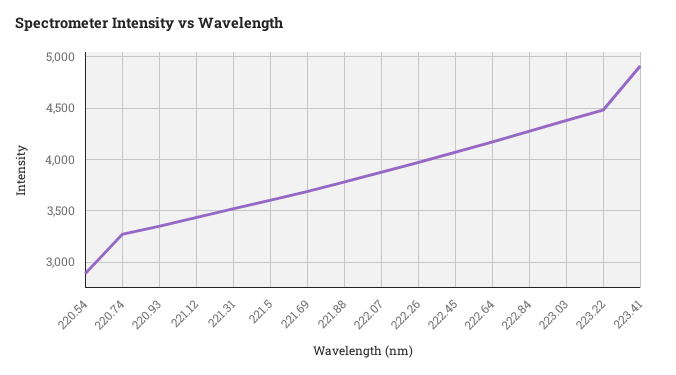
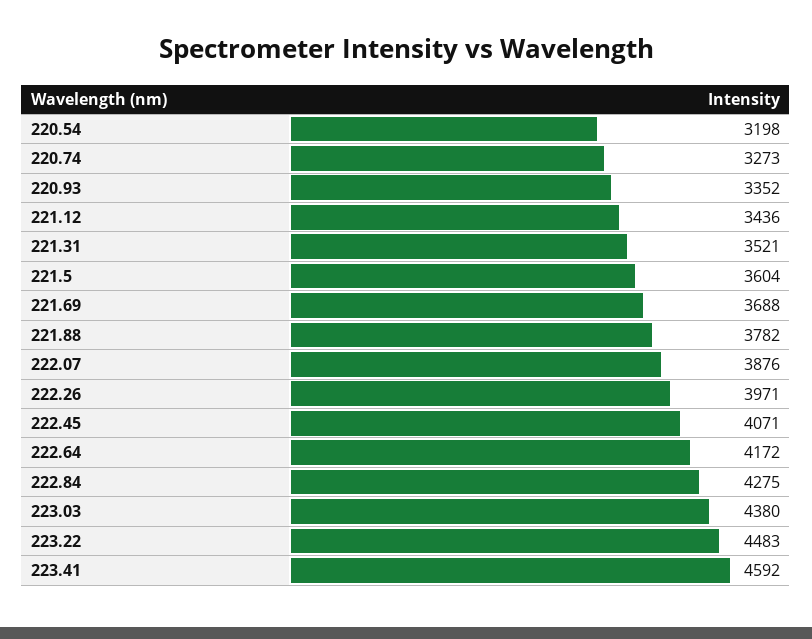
220.54: 2900 -> 3198
223.41: 4900 -> 4592

